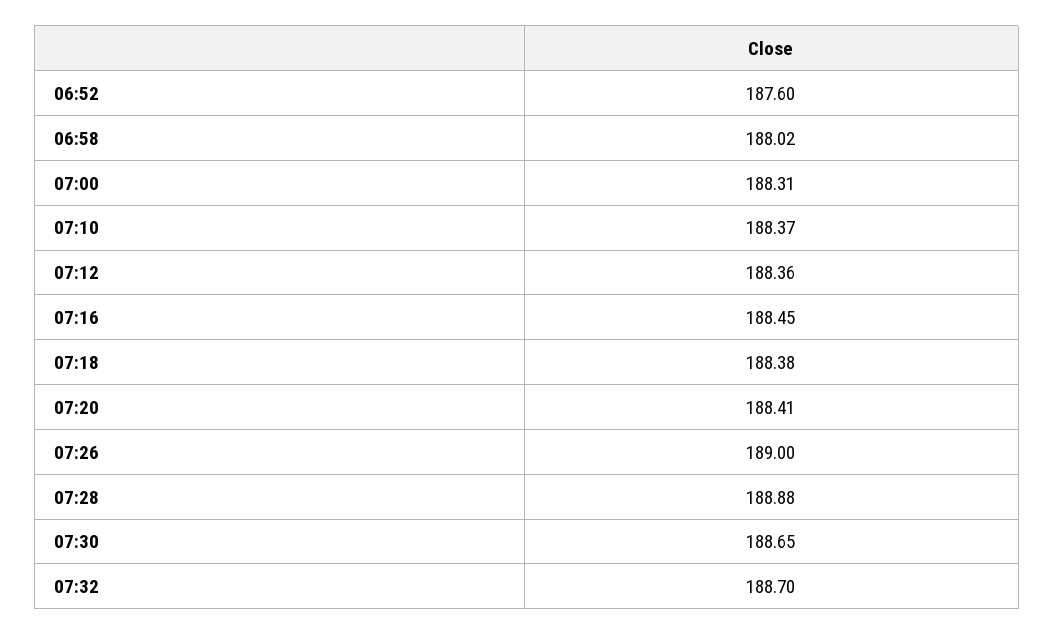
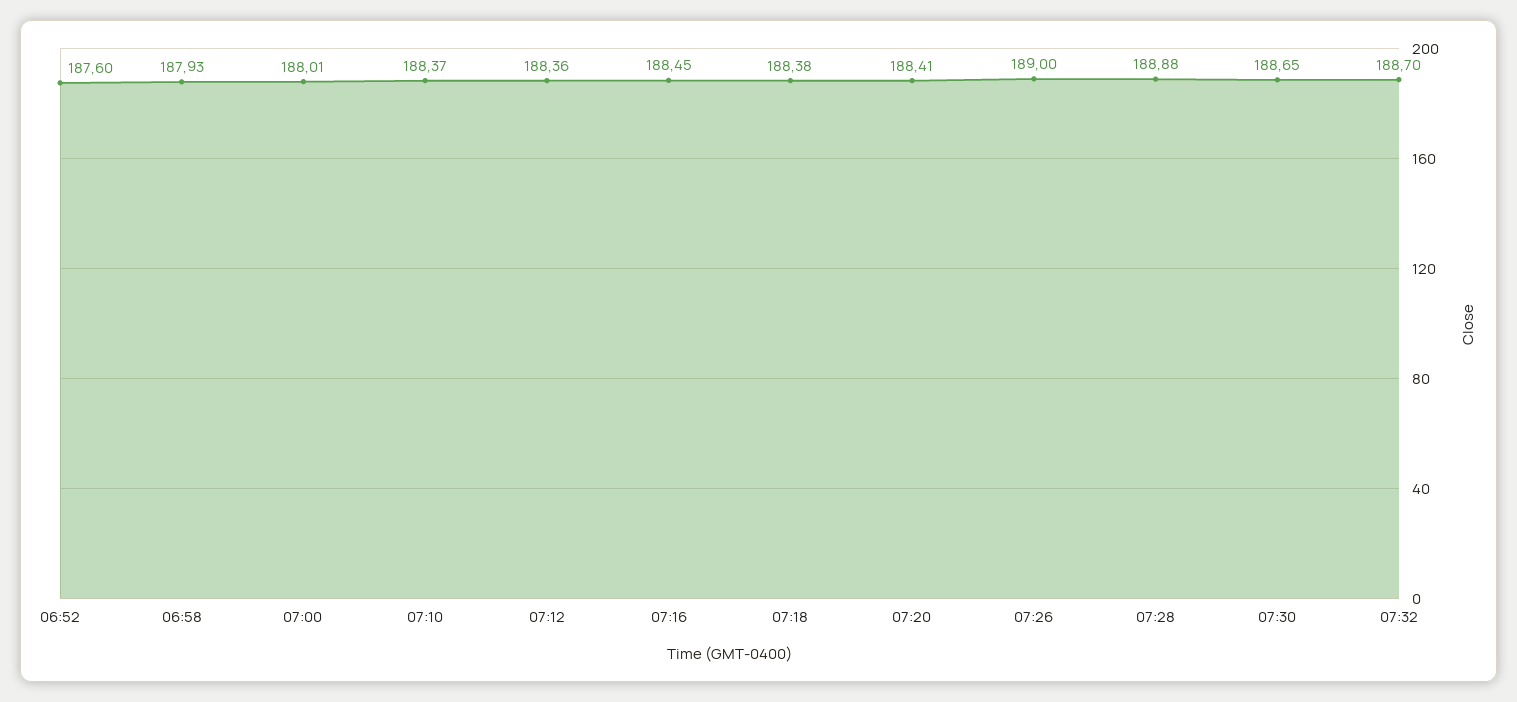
06:58: 188.02 -> 187.93
07:00: 188.31 -> 188.01

